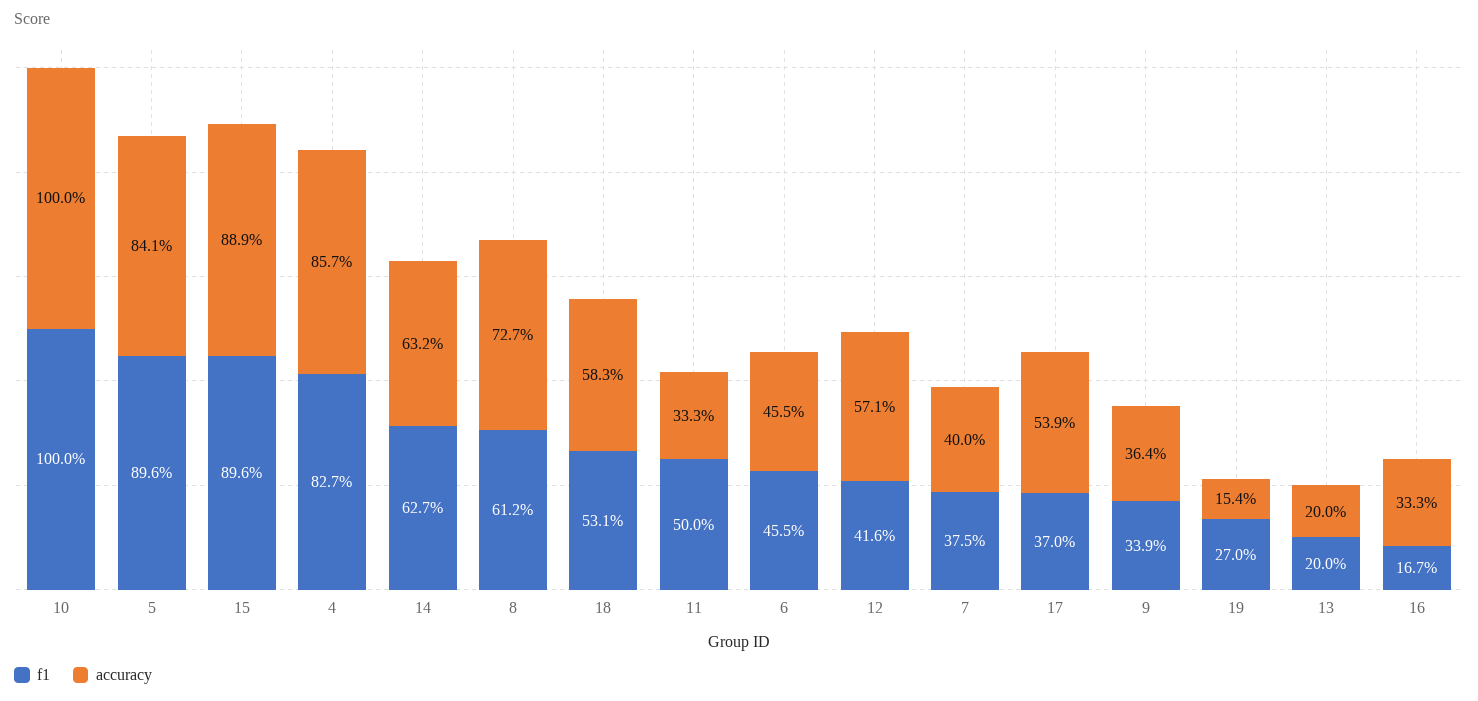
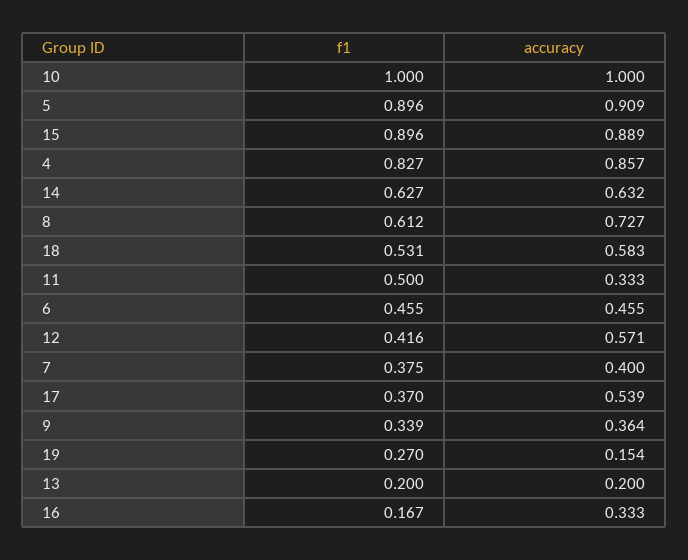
accuracy, 5: 0.841 -> 0.909

